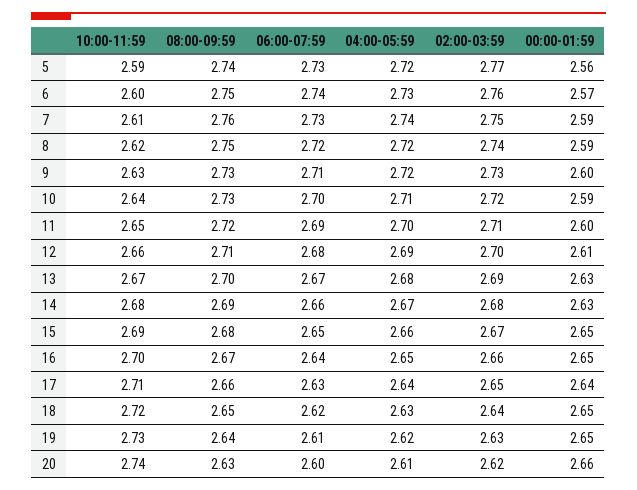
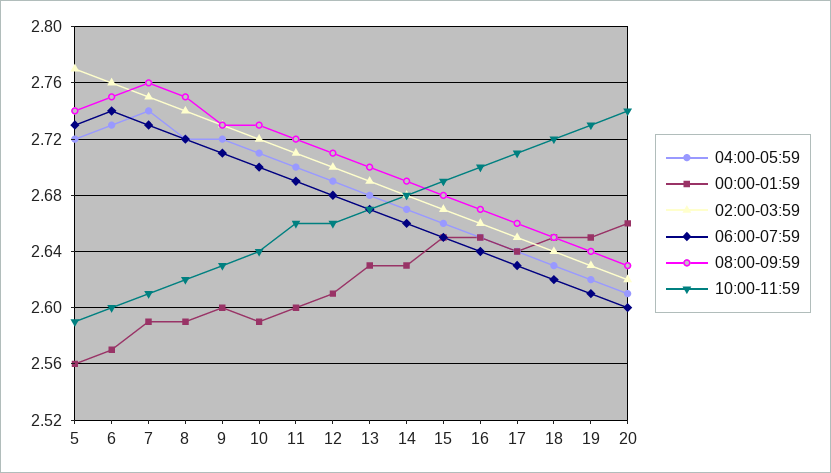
10:00-11:59, 11: 2.65 -> 2.66

